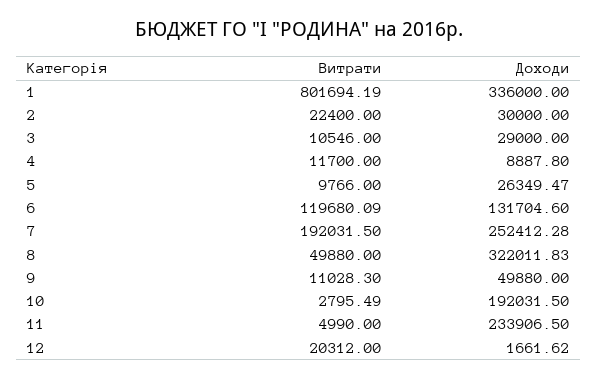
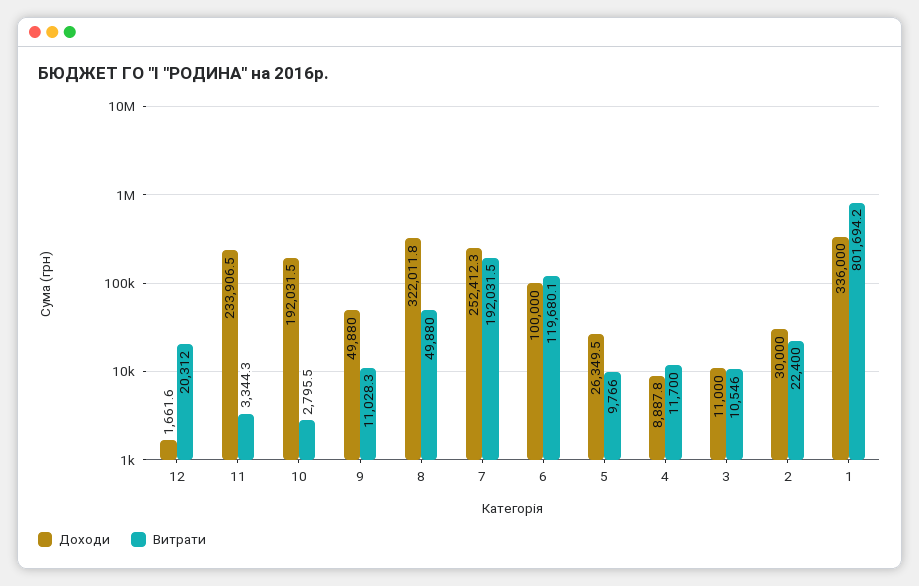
Доходи, 3: 29000 -> 11000
Доходи, 6: 131704.6 -> 100000
Витрати, 11: 4990 -> 3344.3

